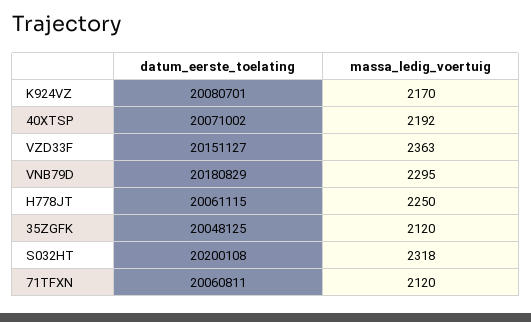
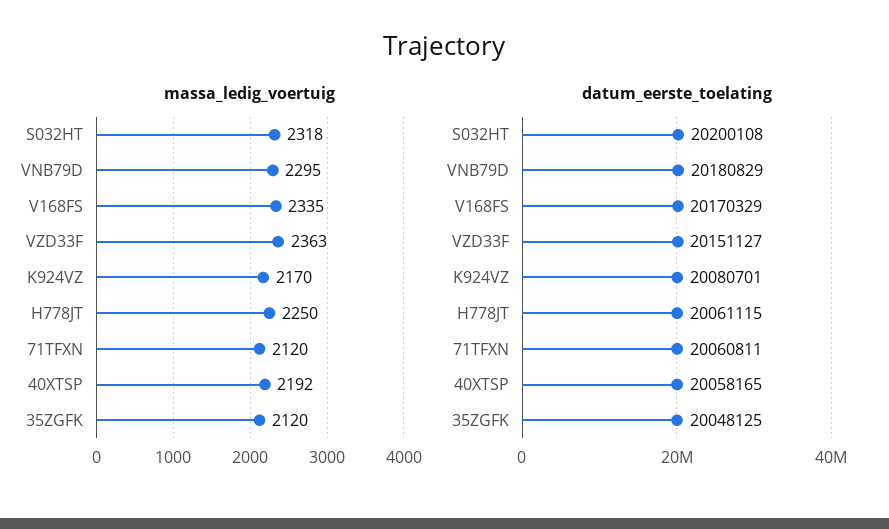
datum_eerste_toelating, 40XTSP: 20071002 -> 20058165
massa_ledig_voertuig, V168FS: none -> 2335
datum_eerste_toelating, V168FS: none -> 20170329

